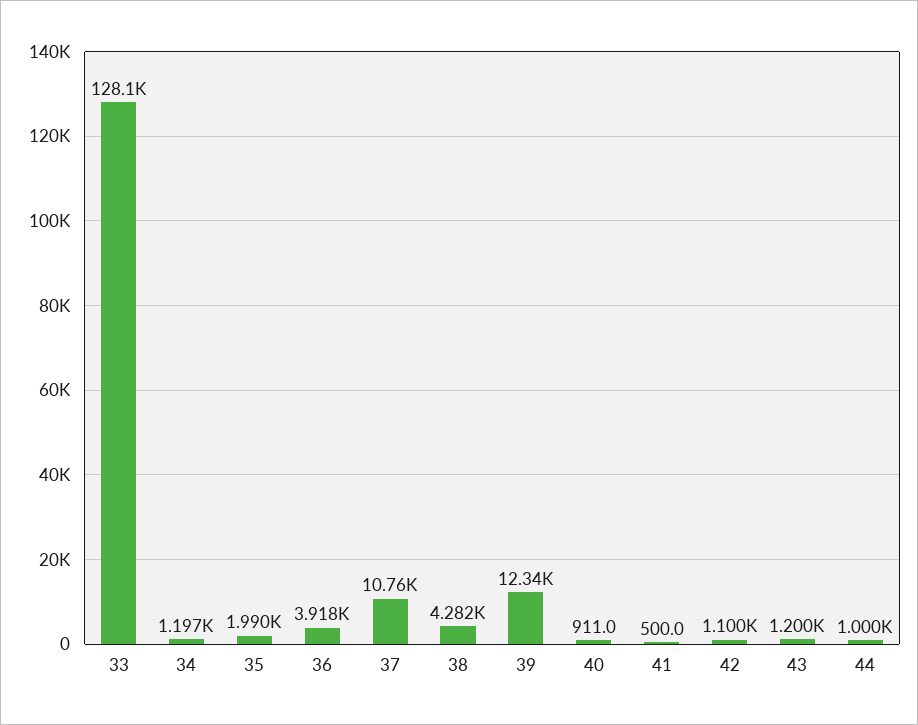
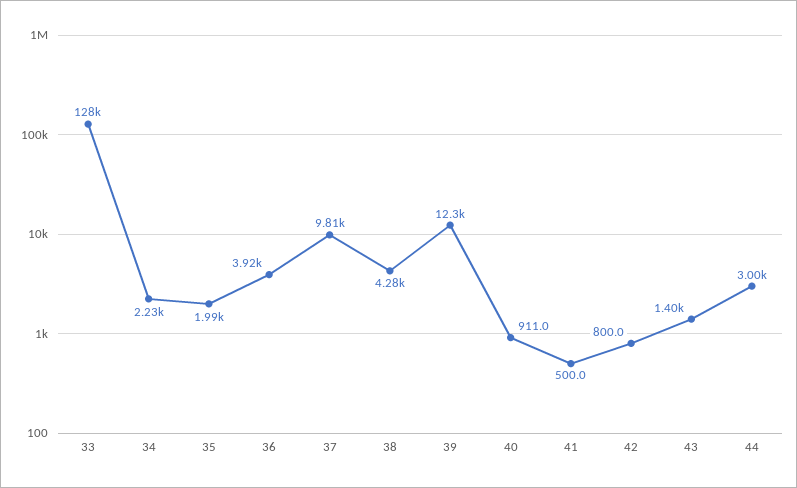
34: 1197 -> 2230
37: 10760 -> 9810
42: 1100 -> 800
43: 1200 -> 1400
44: 1000 -> 3000

